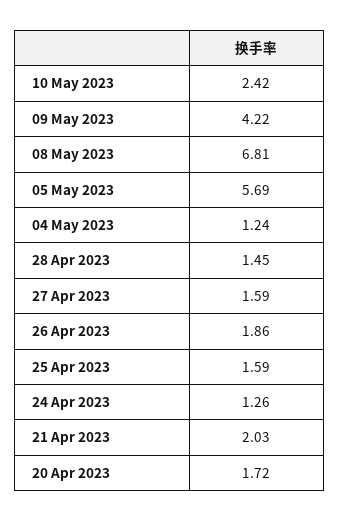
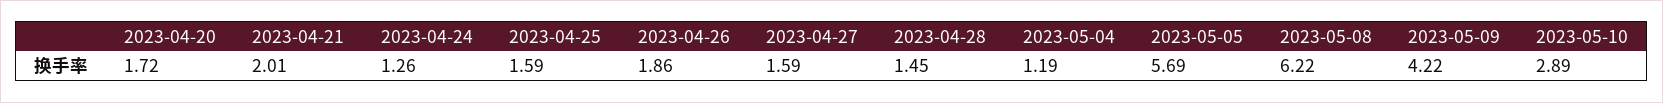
10 May 2023: 2.42 -> 2.89
08 May 2023: 6.81 -> 6.22
04 May 2023: 1.24 -> 1.19
21 Apr 2023: 2.03 -> 2.01

